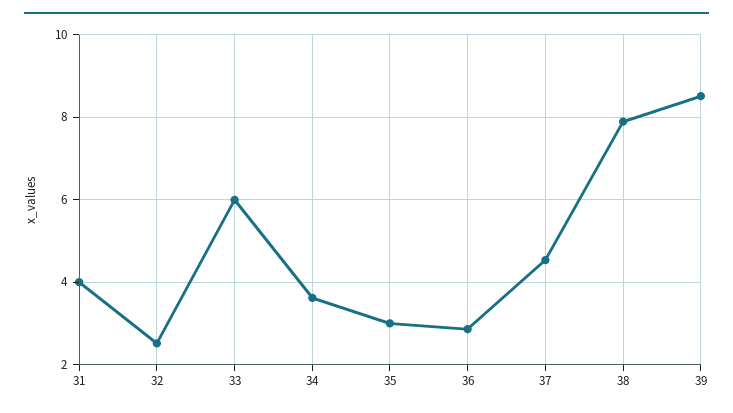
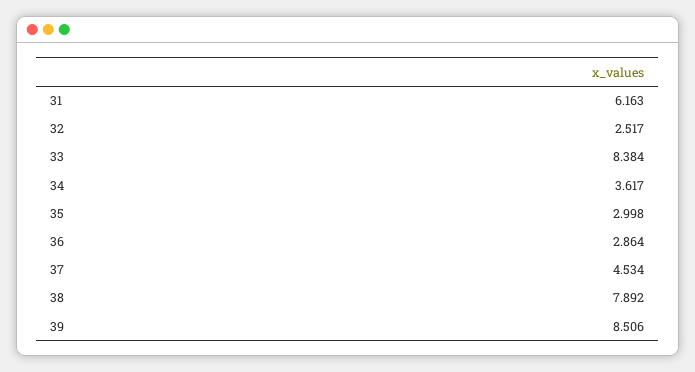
31: 4 -> 6.163
33: 6 -> 8.384

